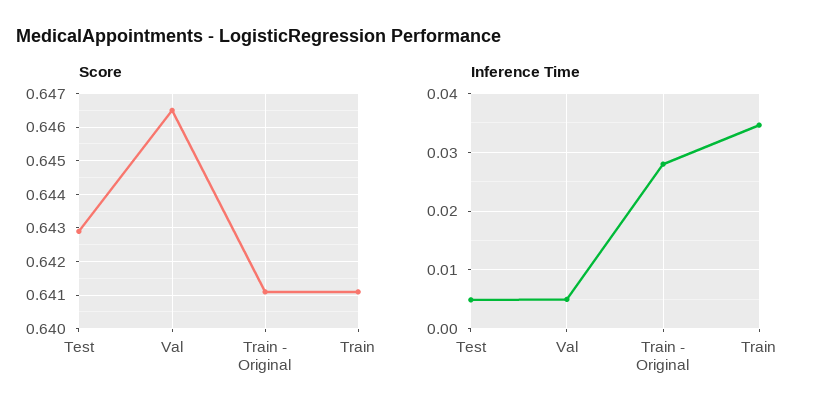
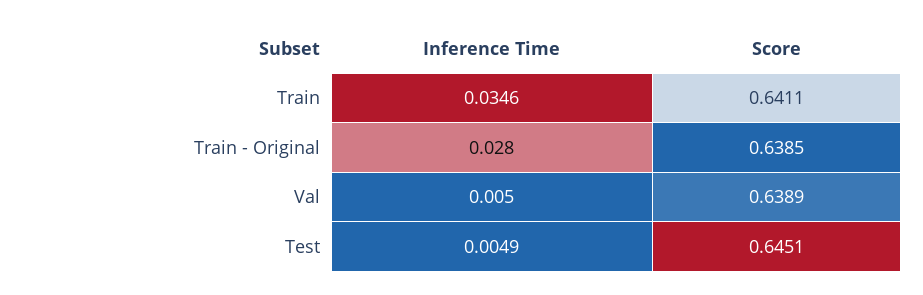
Score, Test: 0.643 -> 0.6451
Score, Val: 0.6465 -> 0.6389
Score, Train - Original: 0.641 -> 0.6385

